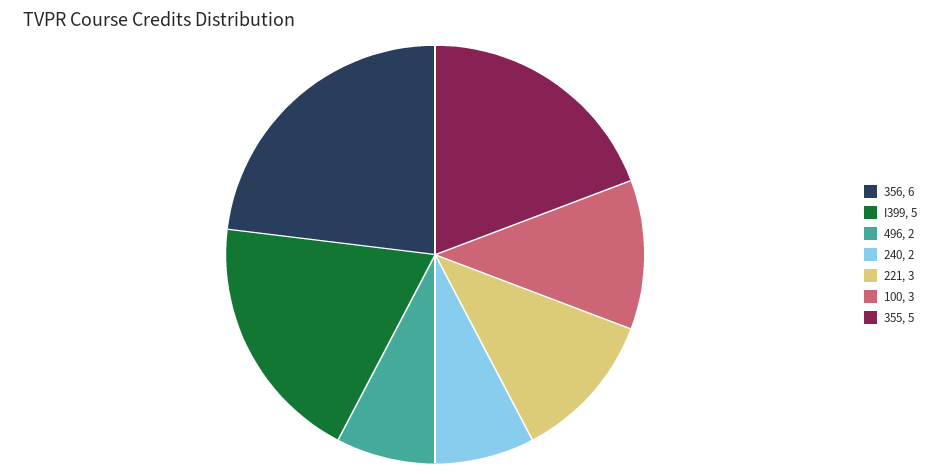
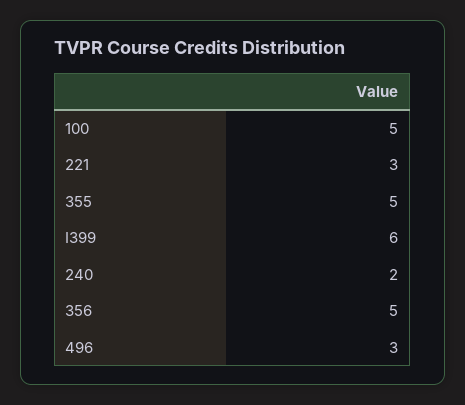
356: 6 -> 5
I399: 5 -> 6
496: 2 -> 3
100: 3 -> 5

